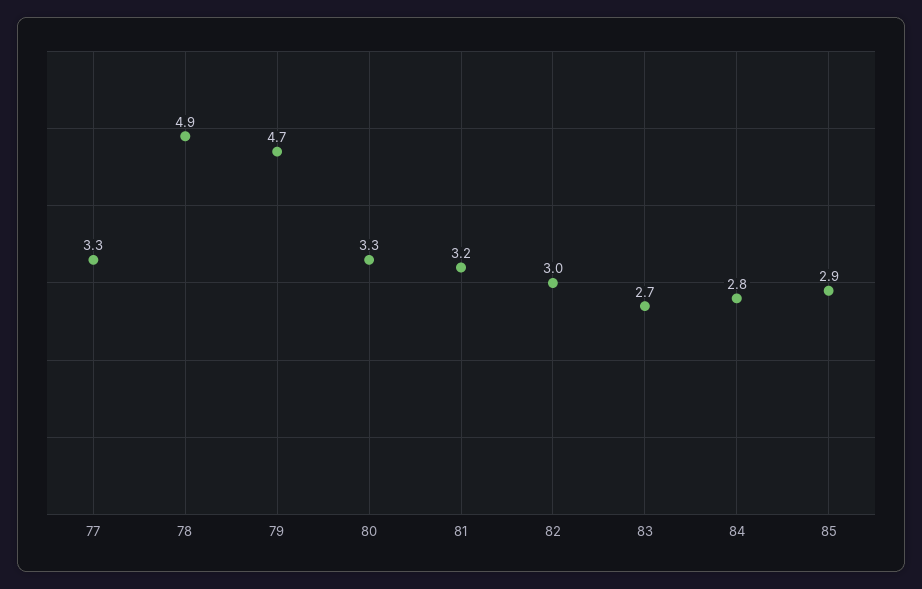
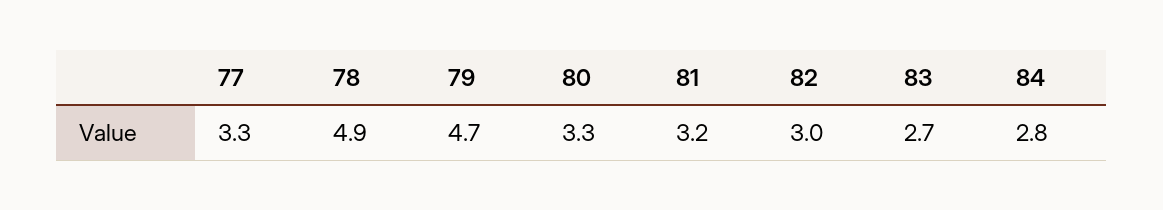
85: 2.9 -> none

